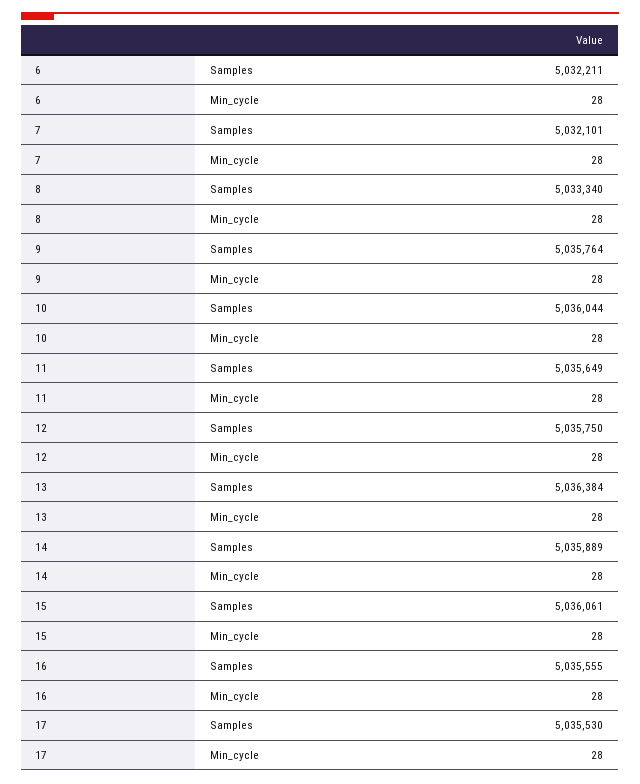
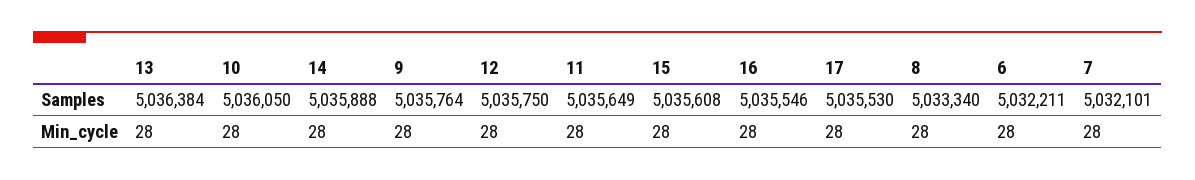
10, Samples: 5036044 -> 5036050
14, Samples: 5035889 -> 5035888
15, Samples: 5036061 -> 5035608
16, Samples: 5035555 -> 5035546

